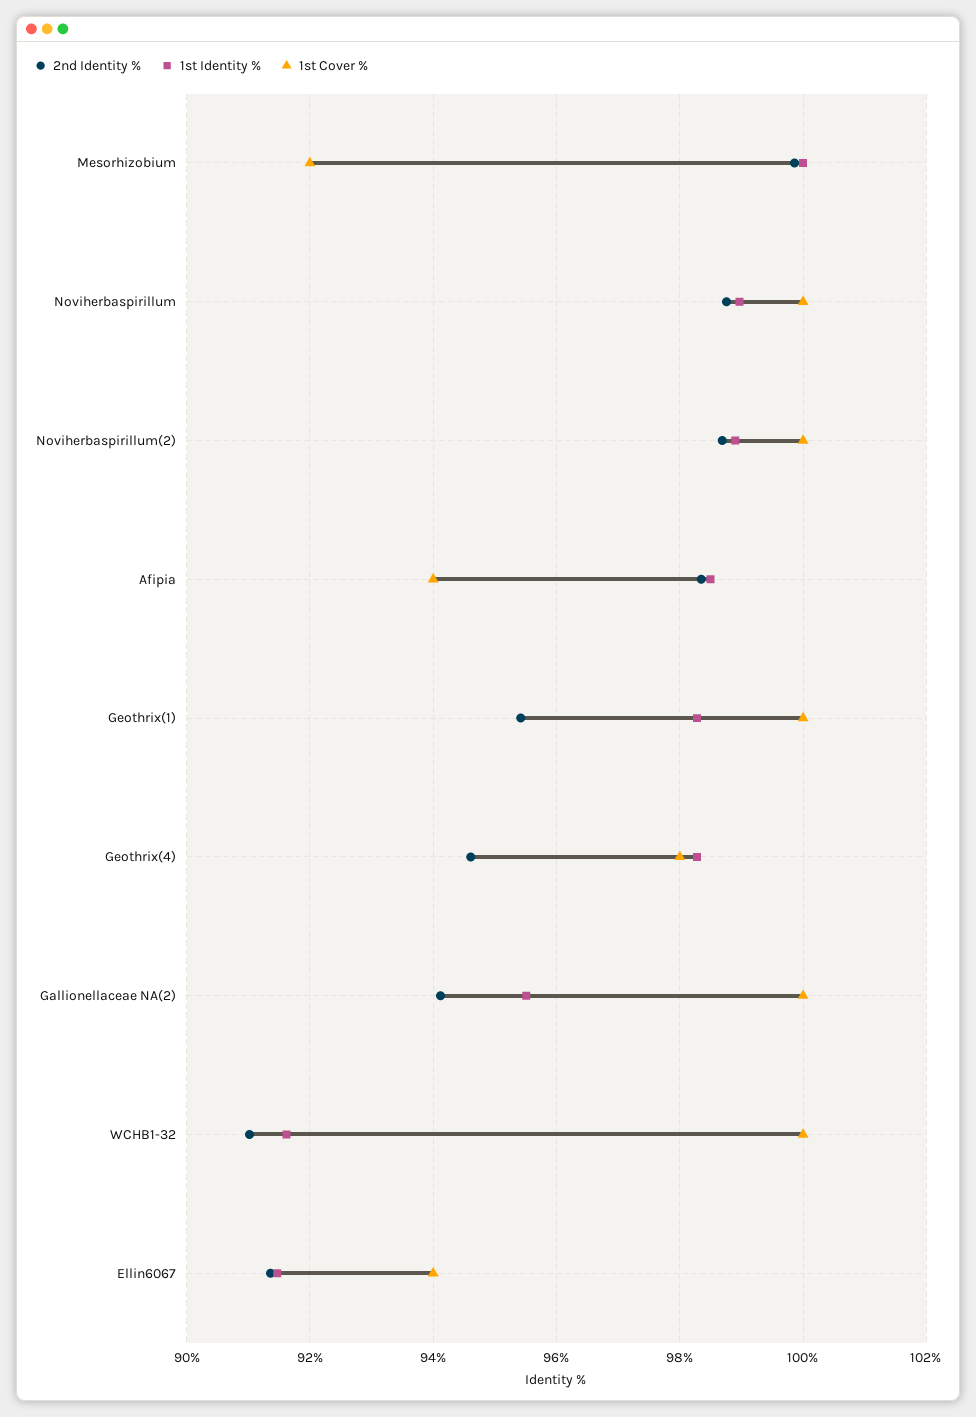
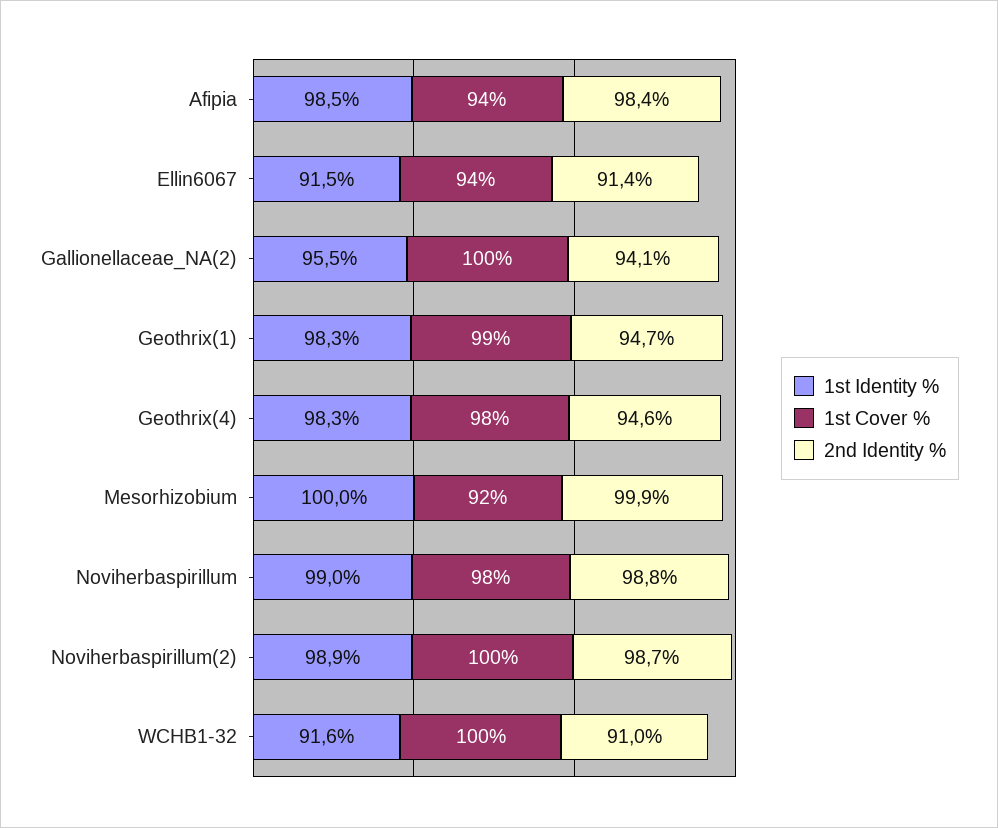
1st Cover %, Noviherbaspirillum: 100 -> 98
2nd Identity %, Geothrix(1): 95.4 -> 94.7
1st Cover %, Geothrix(1): 100 -> 99

